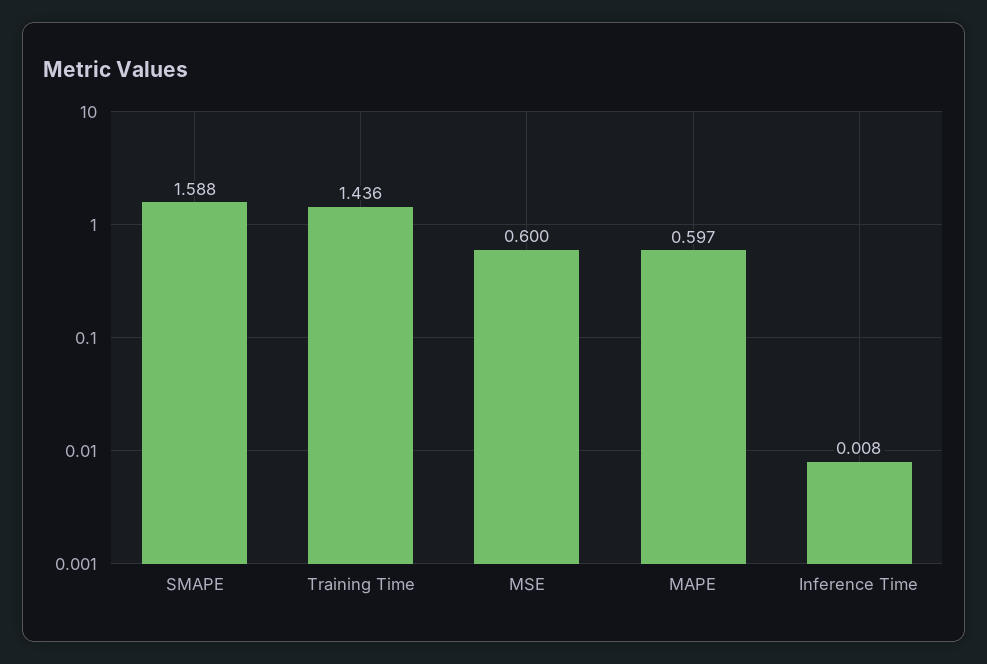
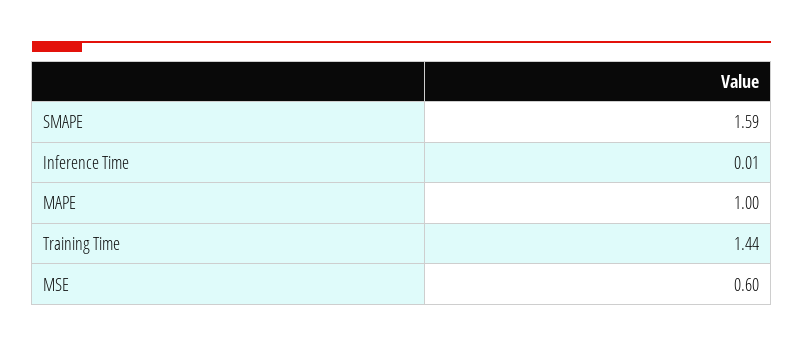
MAPE: 0.597 -> 1

